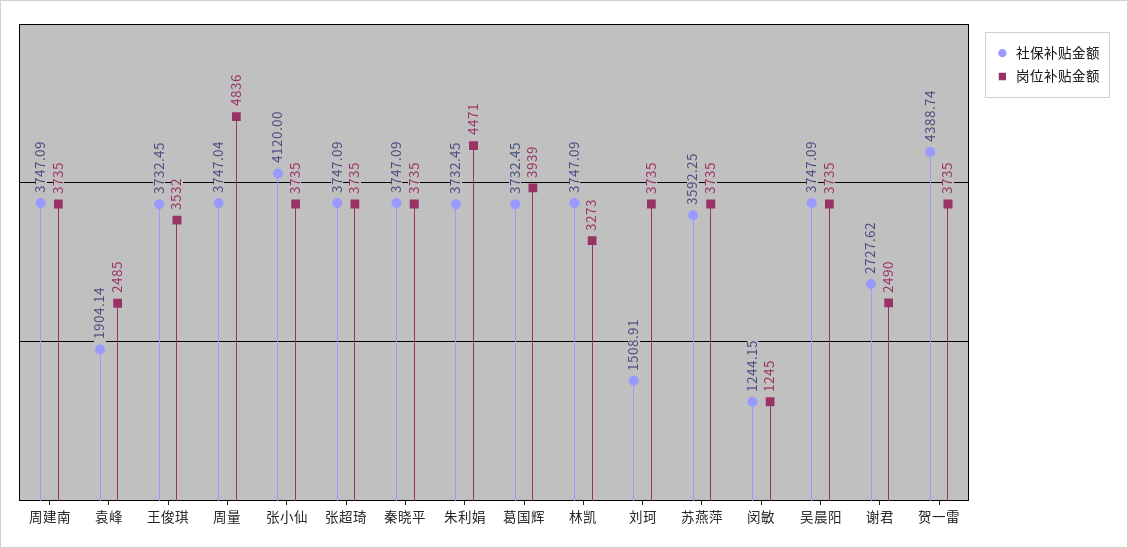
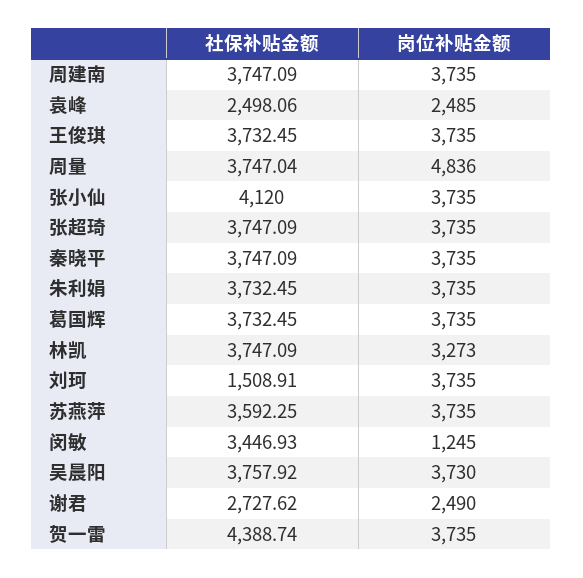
社保补贴金额, 袁峰: 1904.14 -> 2498.06
岗位补贴金额, 王俊琪: 3532 -> 3735
岗位补贴金额, 朱利娟: 4471 -> 3735
岗位补贴金额, 葛国辉: 3939 -> 3735
社保补贴金额, 闵敏: 1244.15 -> 3446.93
社保补贴金额, 吴晨阳: 3747.09 -> 3757.92
岗位补贴金额, 吴晨阳: 3735 -> 3730

